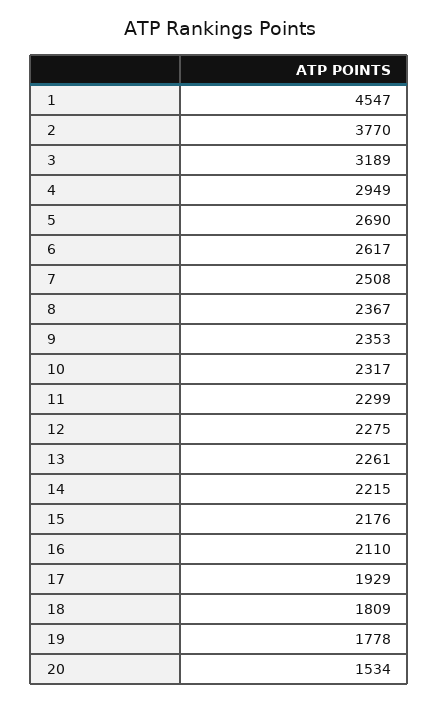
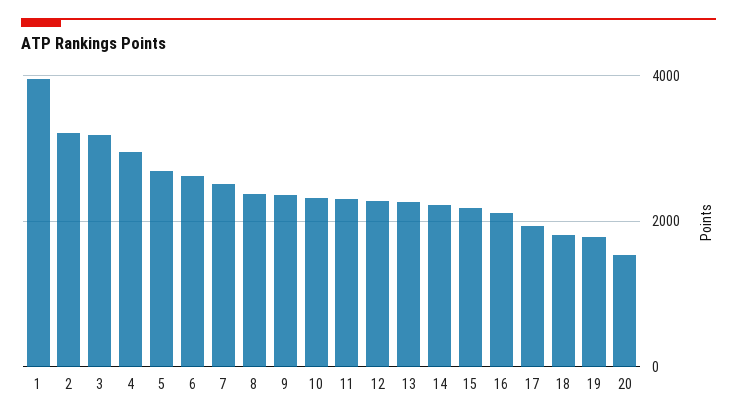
1: 4547 -> 4000
2: 3770 -> 3200

